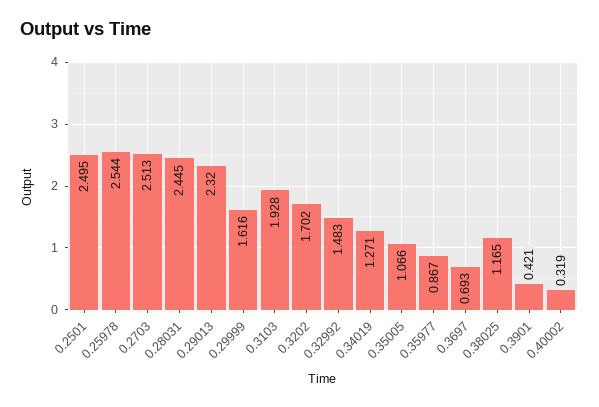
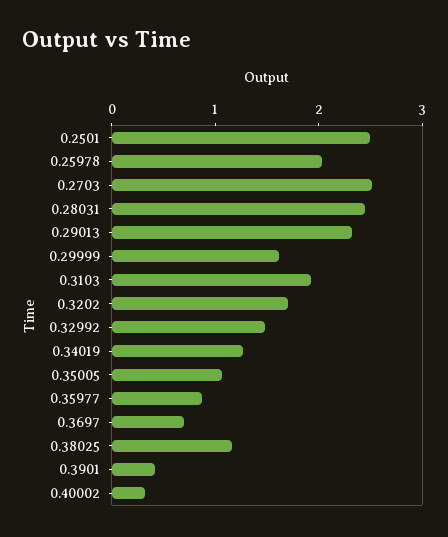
0.25978: 2.544 -> 2

